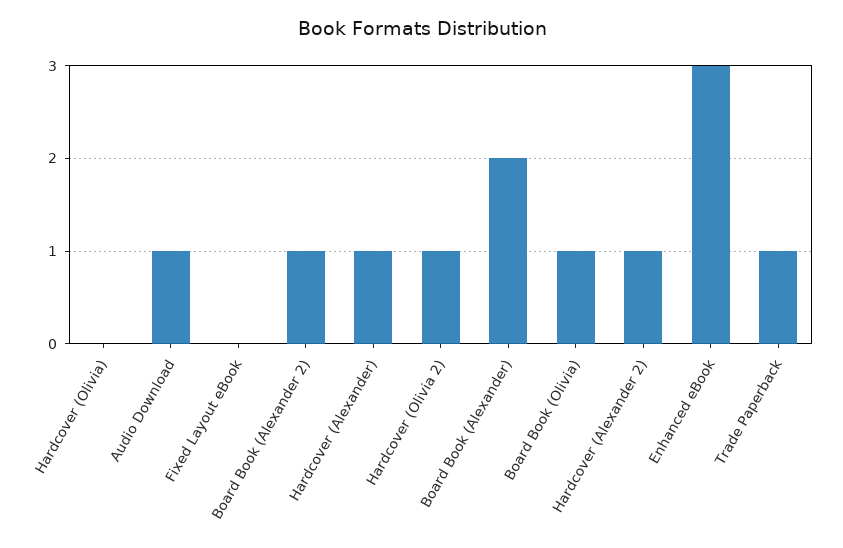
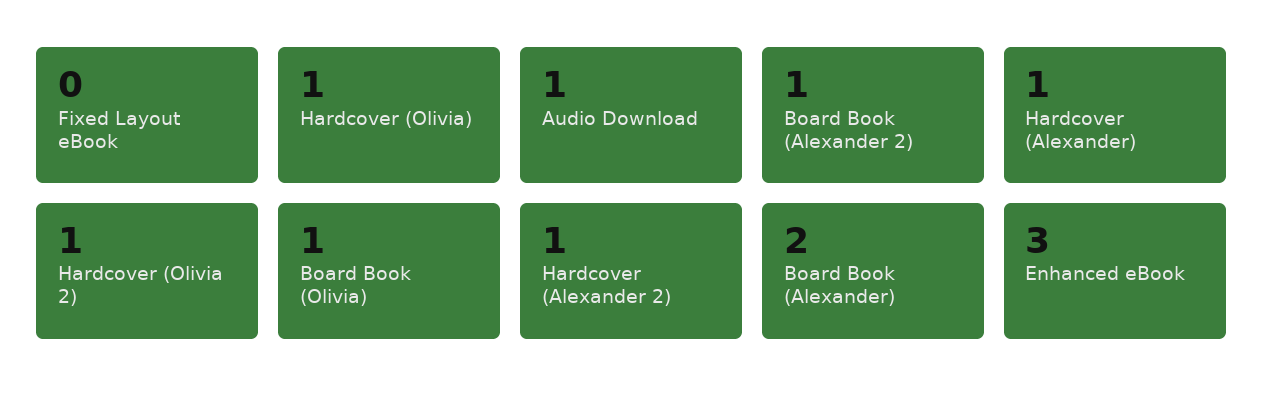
Hardcover (Olivia): 0 -> 1
Trade Paperback: 1 -> none

